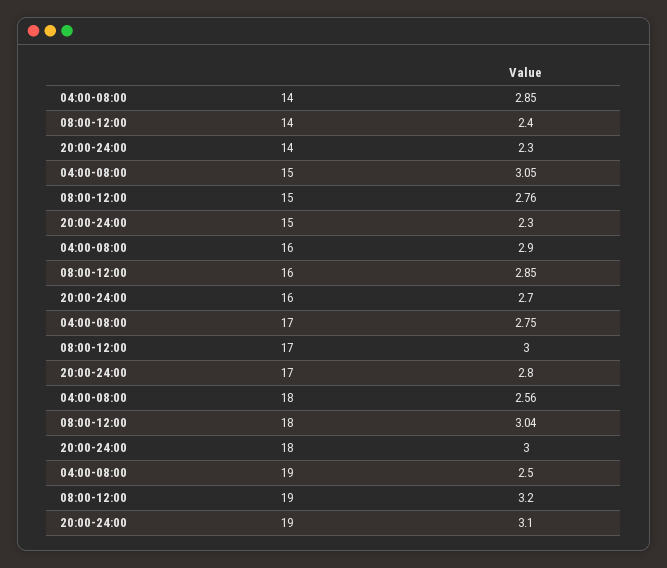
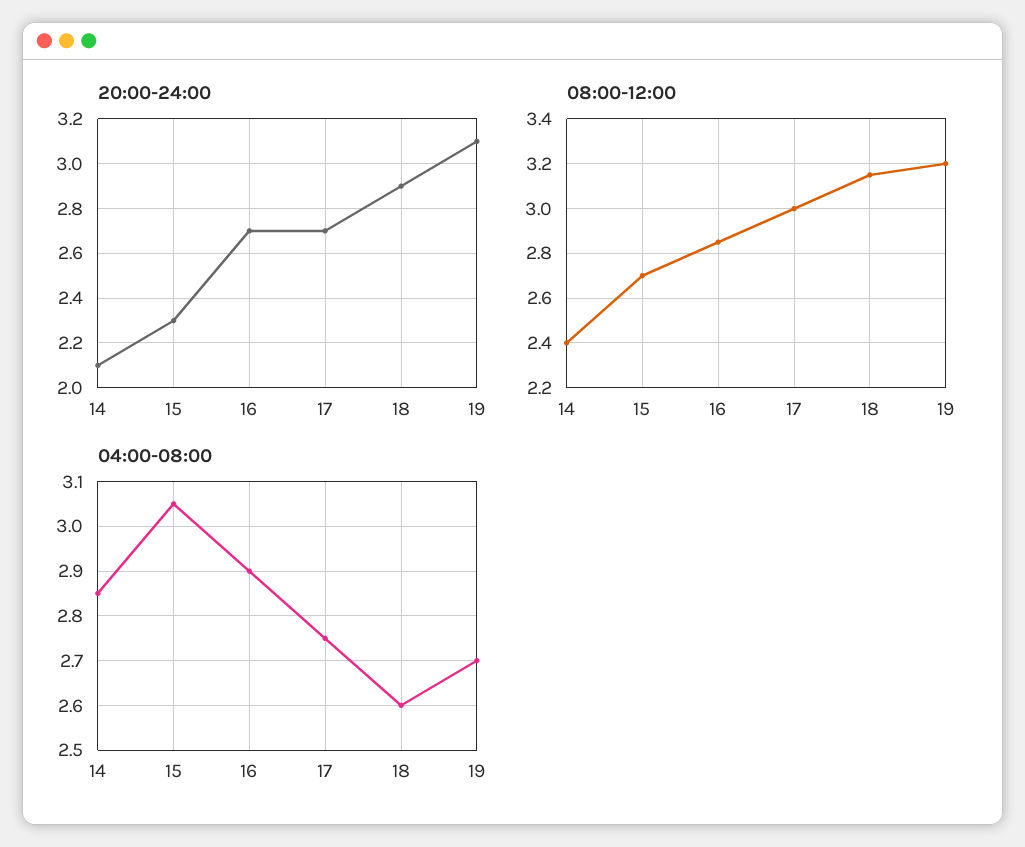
20:00-24:00, 14: 2.3 -> 2.1
08:00-12:00, 15: 2.76 -> 2.7
20:00-24:00, 17: 2.8 -> 2.7
04:00-08:00, 18: 2.56 -> 2.6
08:00-12:00, 18: 3.04 -> 3.15
20:00-24:00, 18: 3 -> 2.9
04:00-08:00, 19: 2.5 -> 2.7

